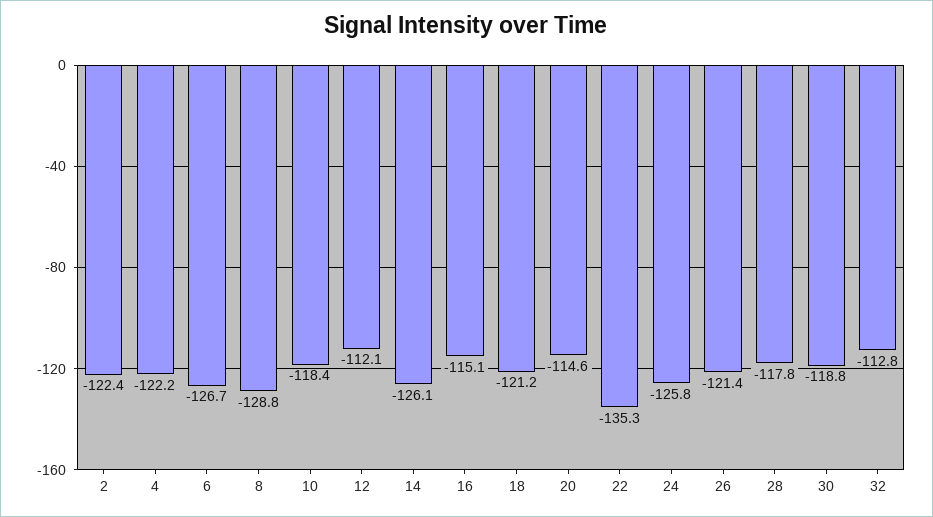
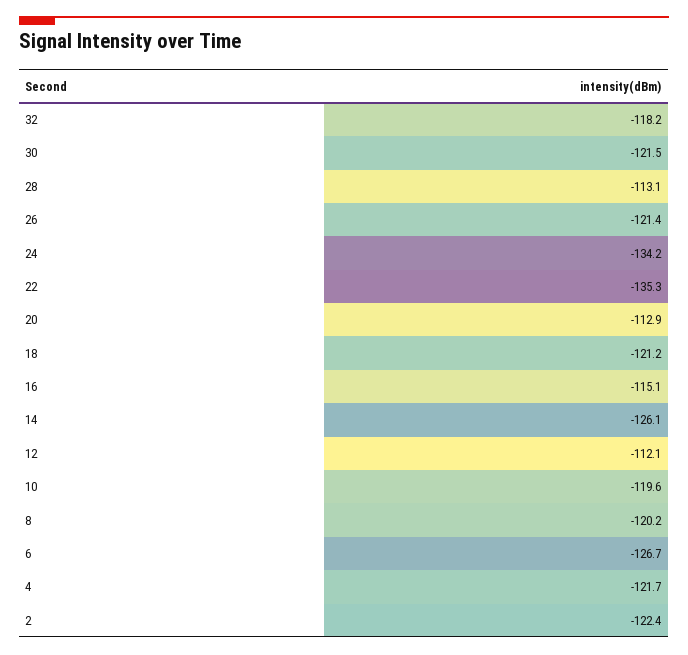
4: -122.2 -> -121.7
8: -128.8 -> -120.2
10: -118.4 -> -119.6
20: -114.6 -> -112.9
24: -125.8 -> -134.2
28: -117.8 -> -113.1
30: -118.8 -> -121.5
32: -112.8 -> -118.2

